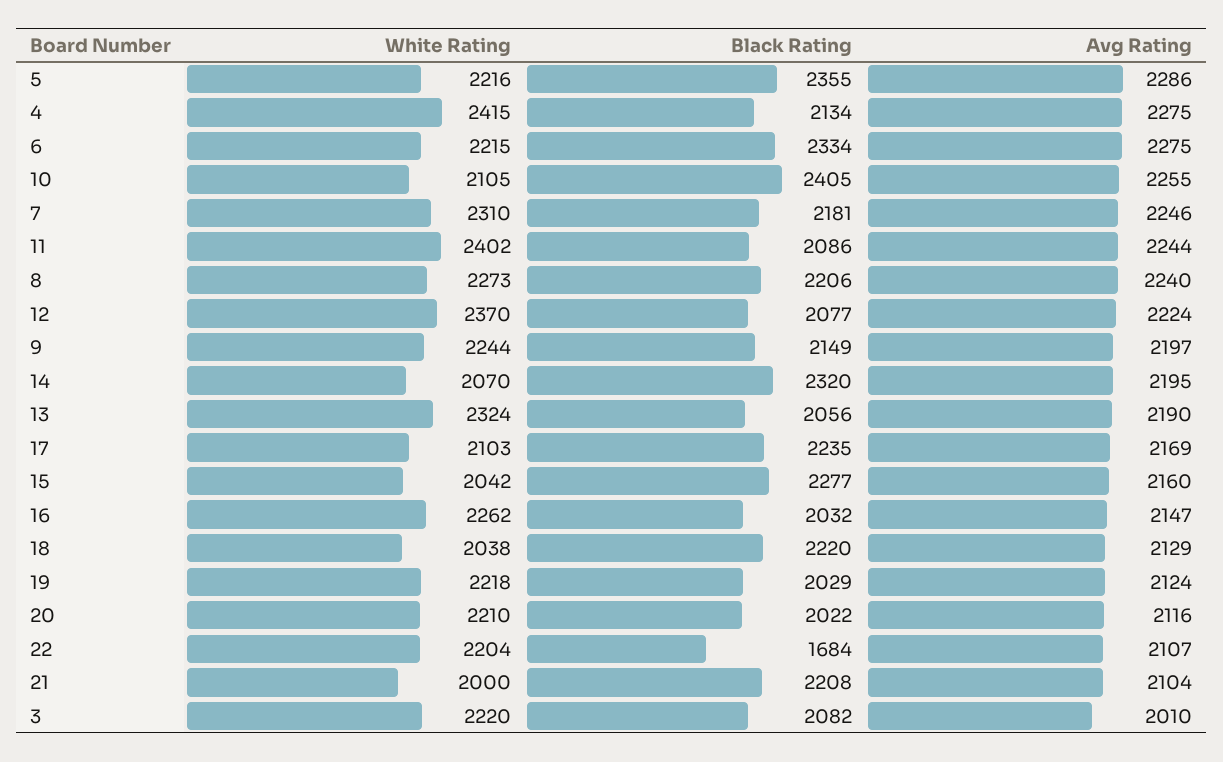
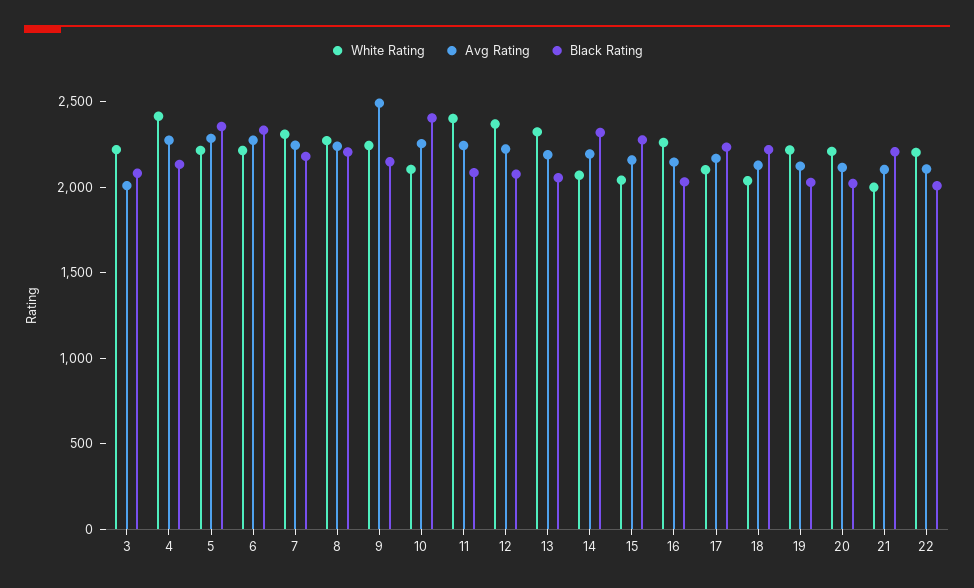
Avg Rating, 9: 2197 -> 2500
Black Rating, 22: 1684 -> 2000

